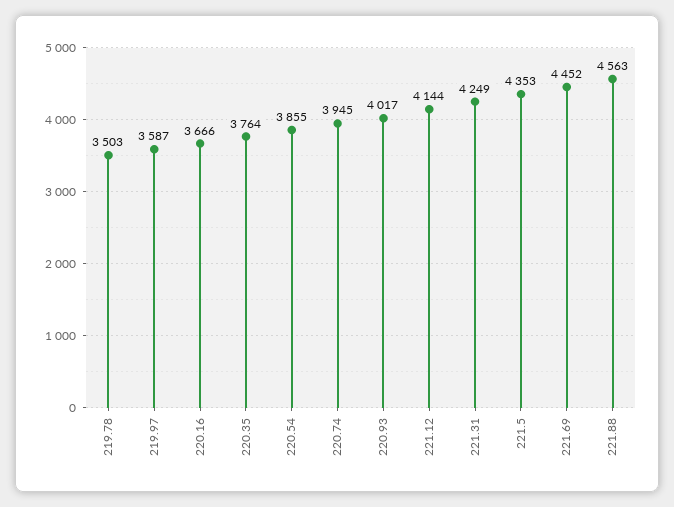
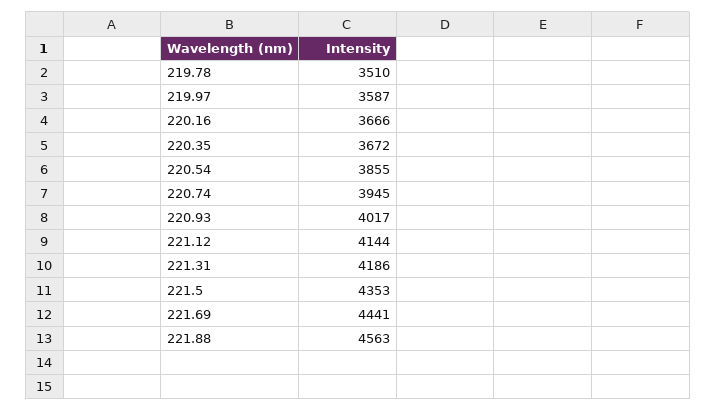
219.78: 3503 -> 3510
220.35: 3764 -> 3672
221.31: 4249 -> 4186
221.69: 4452 -> 4441

